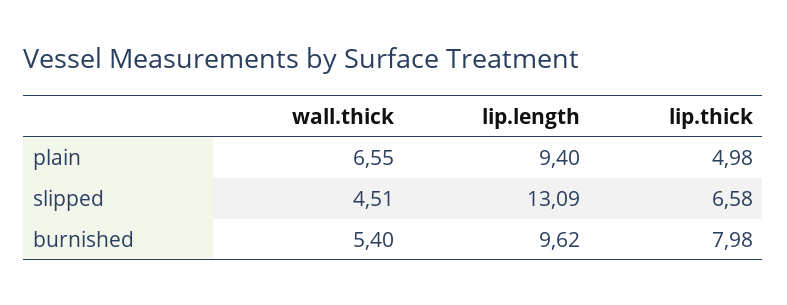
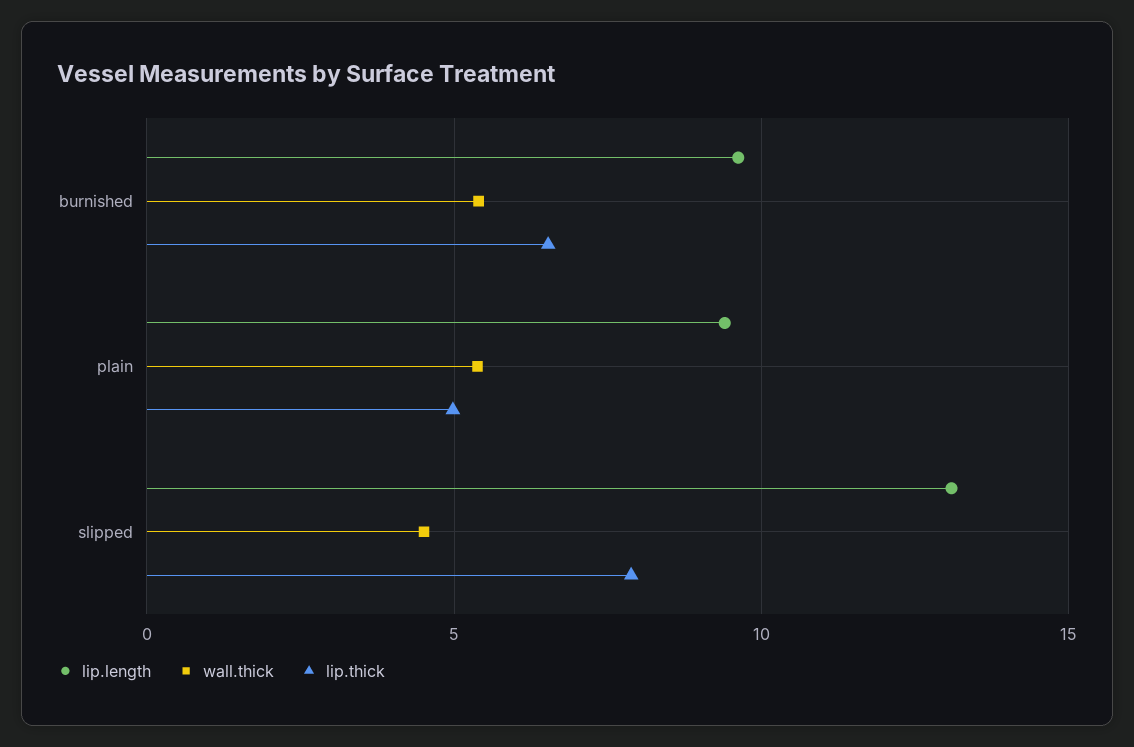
wall.thick, plain: 6.55 -> 5.5
lip.thick, slipped: 6.58 -> 8
lip.thick, burnished: 7.98 -> 6.5

